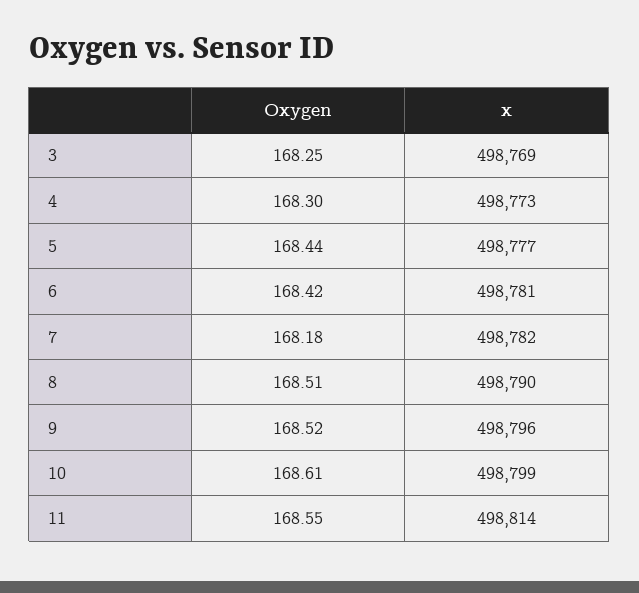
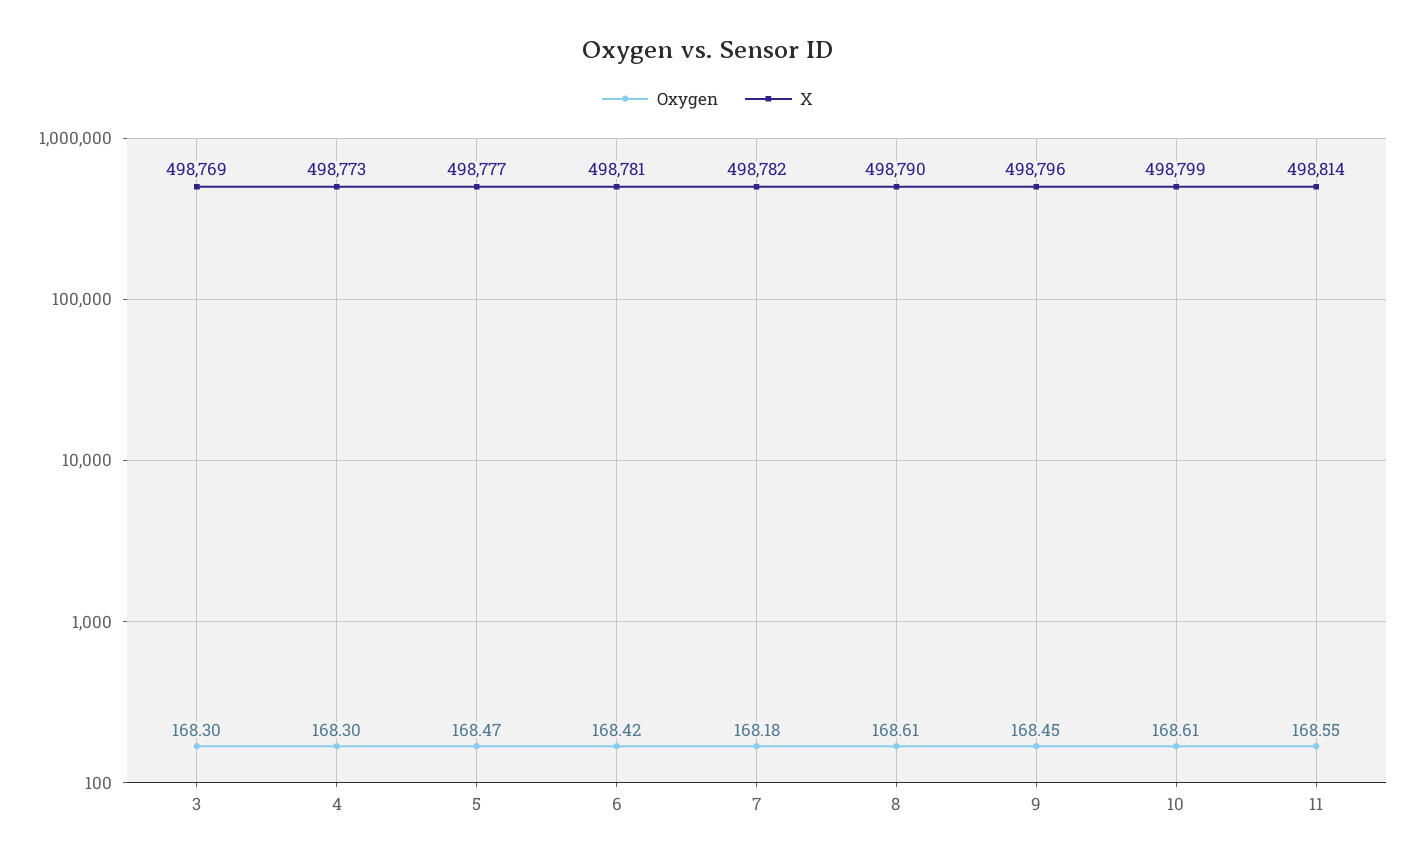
Oxygen, 3: 168.25 -> 168.3
Oxygen, 5: 168.44 -> 168.47
Oxygen, 8: 168.51 -> 168.61
Oxygen, 9: 168.52 -> 168.45

